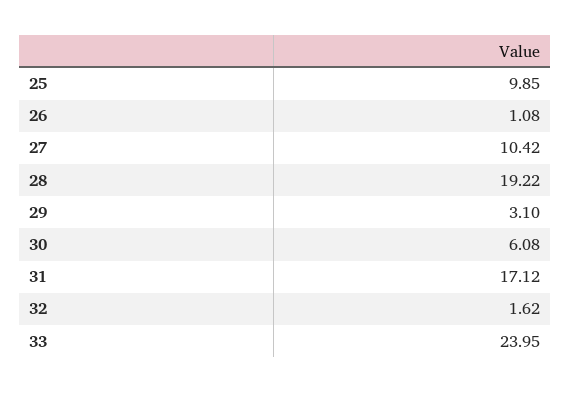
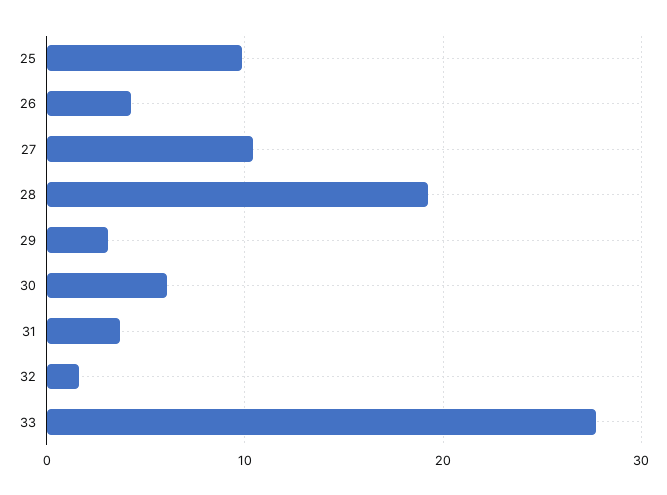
26: 1.08 -> 4
31: 17.12 -> 4
33: 23.95 -> 28

